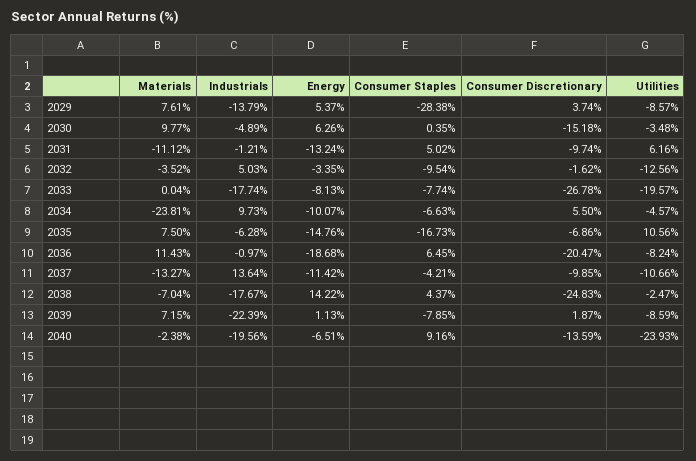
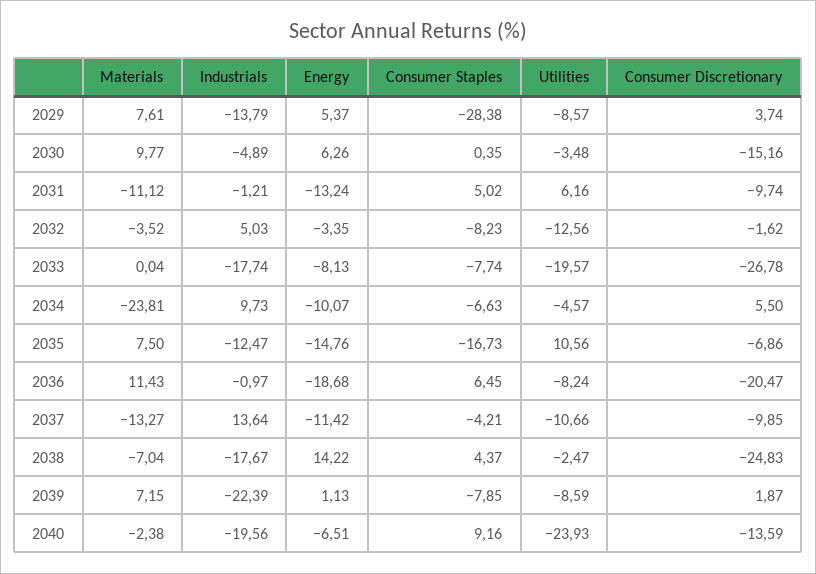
Consumer Discretionary, 2030: -15.18 -> -15.16
Consumer Staples, 2032: -9.54 -> -8.23
Industrials, 2035: -6.28 -> -12.47

